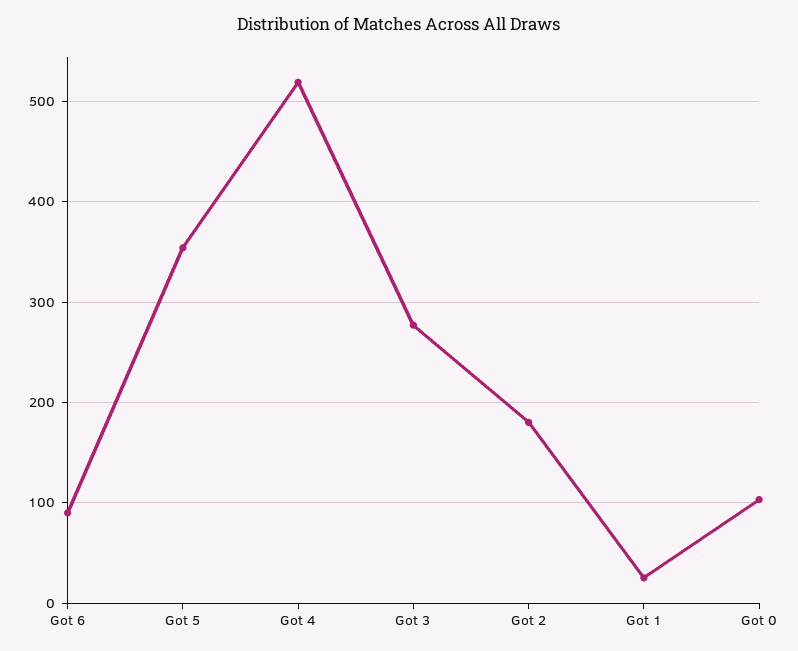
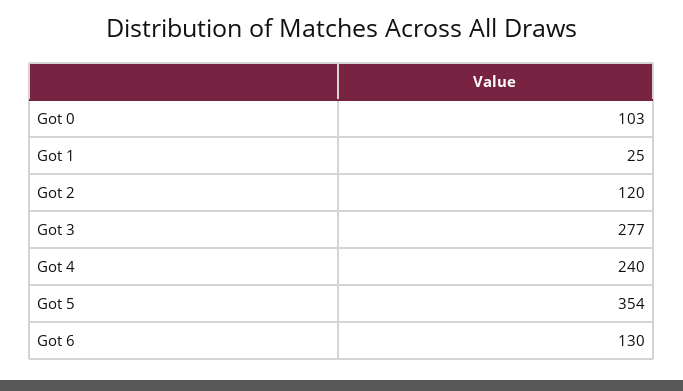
Got 6: 90 -> 130
Got 4: 520 -> 240
Got 2: 180 -> 120

